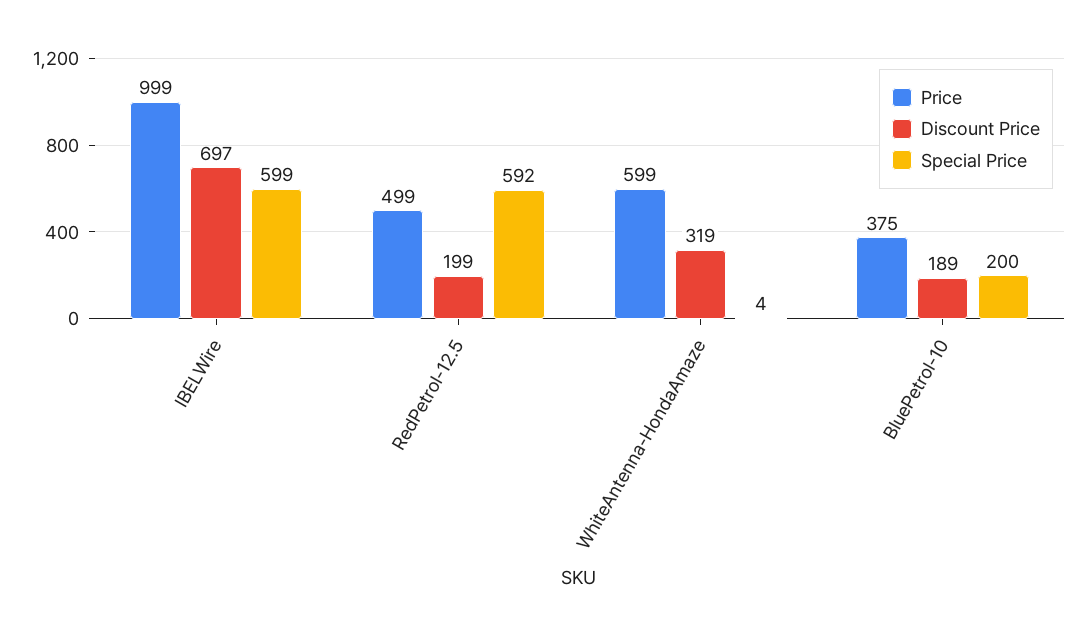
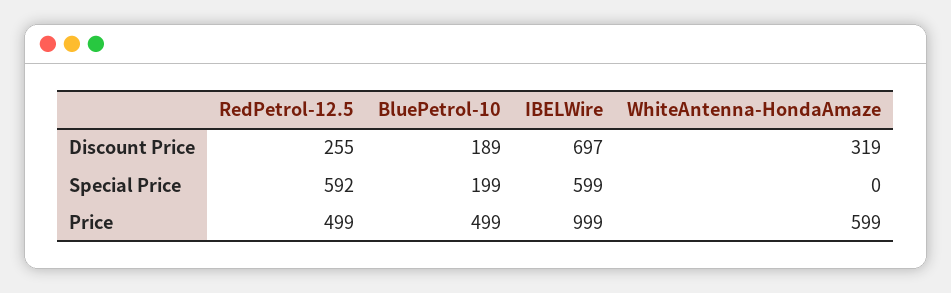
Discount Price, RedPetrol-12.5: 199 -> 255
Special Price, WhiteAntenna-HondaAmaze: 4 -> 0
Price, BluePetrol-10: 375 -> 499
Special Price, BluePetrol-10: 200 -> 199

